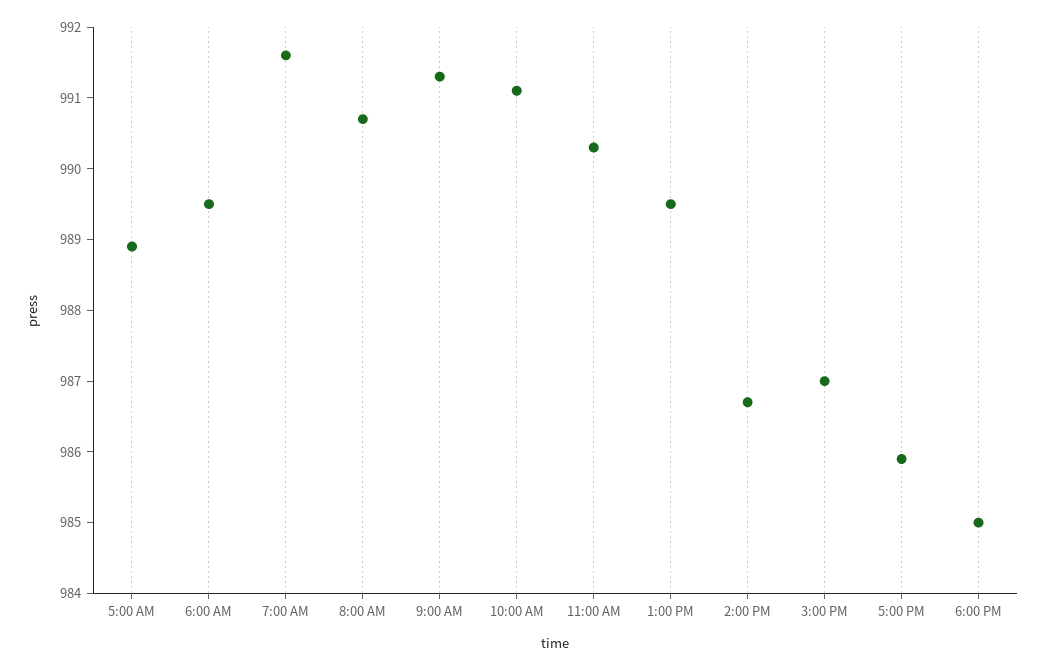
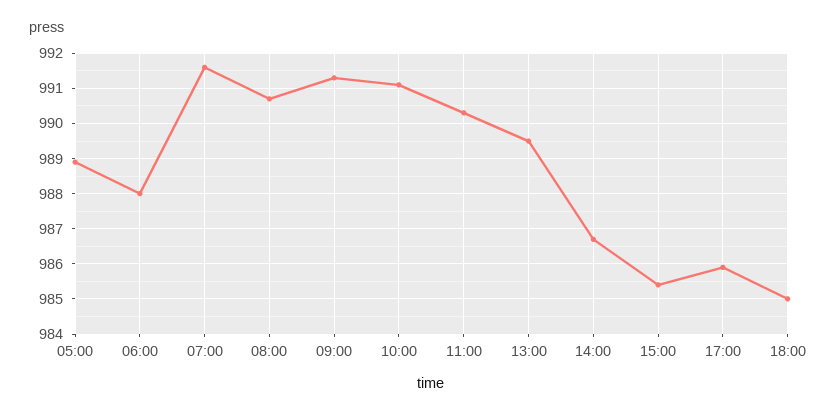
6:00 AM: 989.5 -> 988
3:00 PM: 987 -> 985.5

